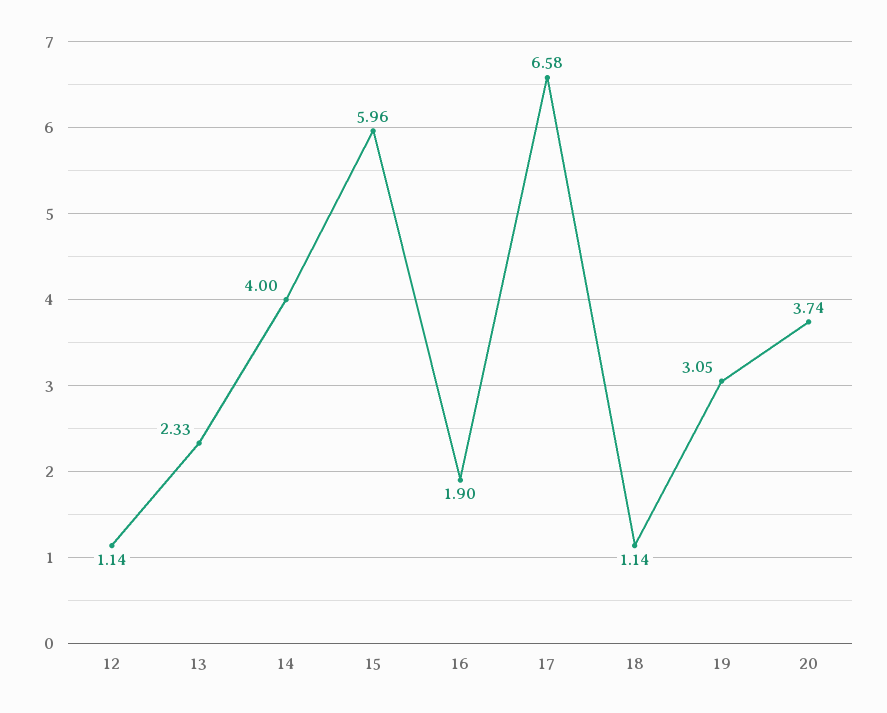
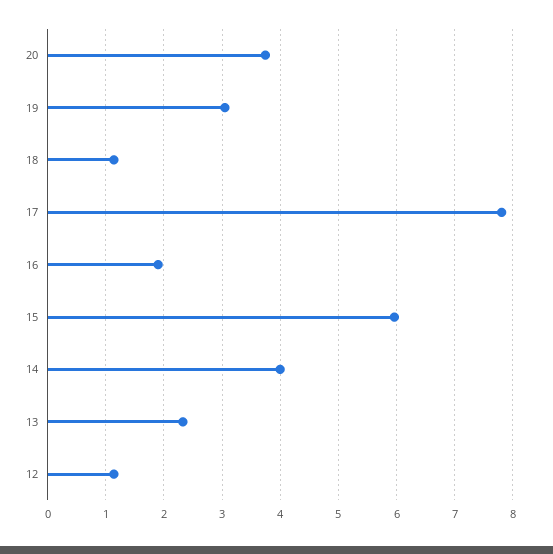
17: 6.58 -> 7.8

